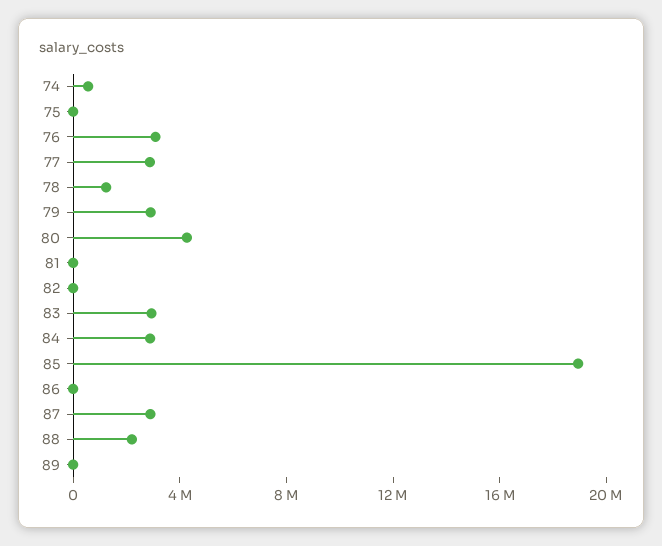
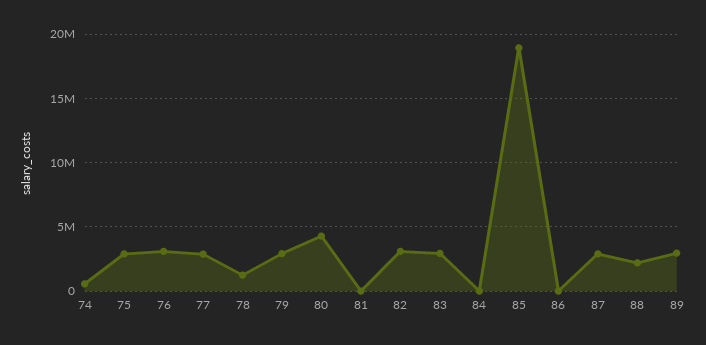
75: 0 -> 3000000
82: 0 -> 3000000
84: 3000000 -> 0
89: 0 -> 3000000

